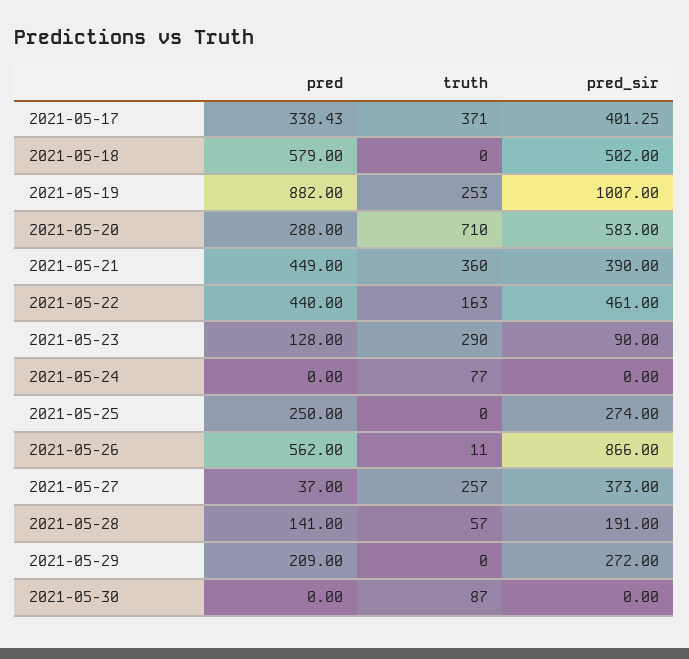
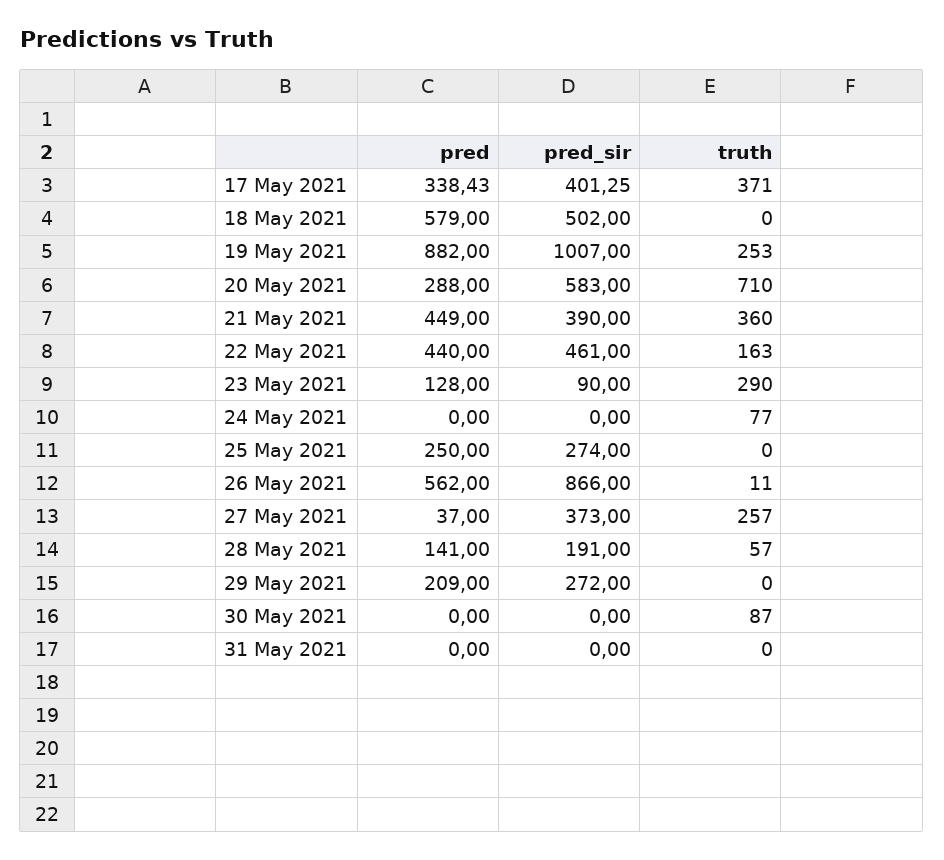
pred, 31 May 2021: none -> 0
pred_sir, 31 May 2021: none -> 0
truth, 31 May 2021: none -> 0

